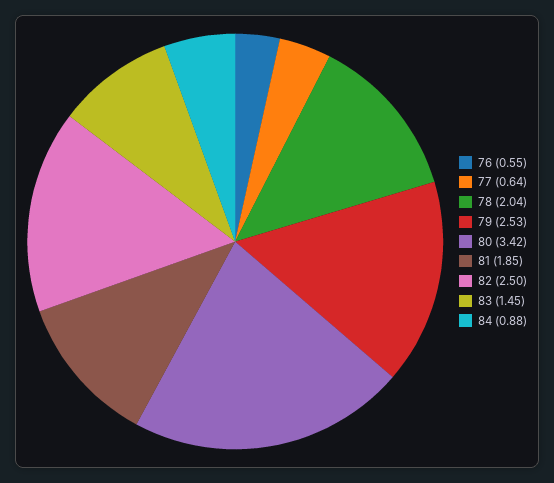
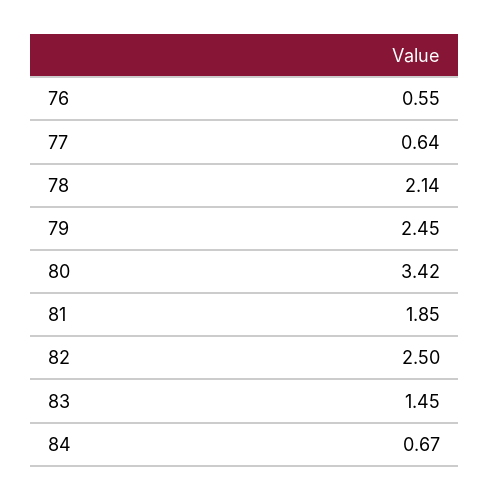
78: 2.04 -> 2.14
79: 2.53 -> 2.45
84: 0.88 -> 0.67

